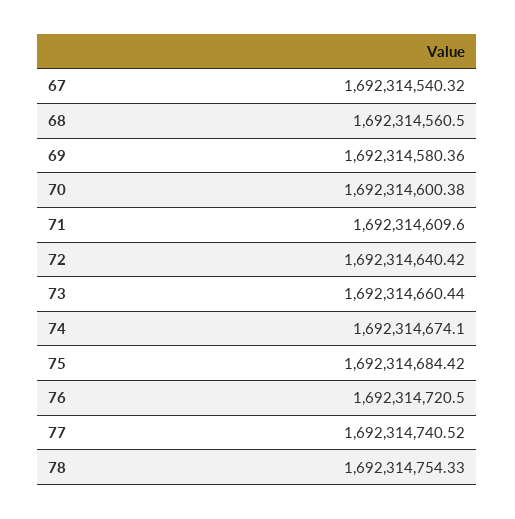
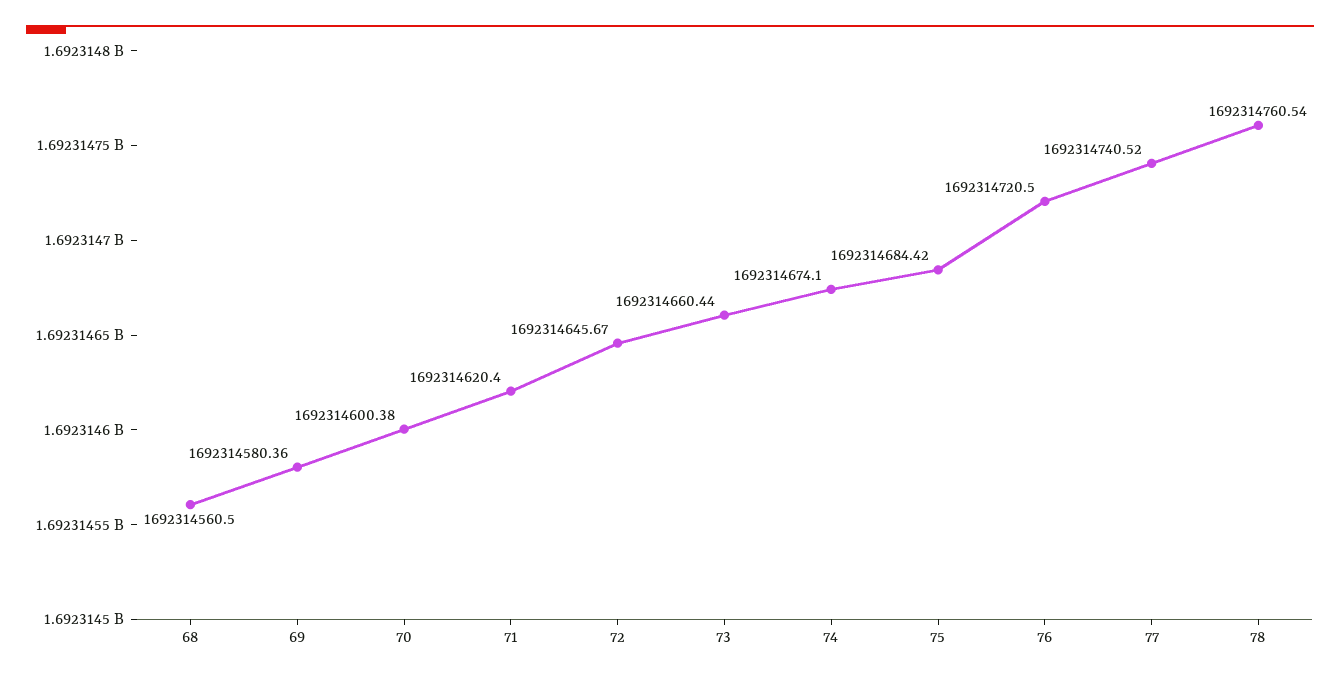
67: 1692314540.32 -> none
71: 1692314609.6 -> 1692314620.4
72: 1692314640.42 -> 1692314645.67
78: 1692314754.33 -> 1692314760.54

